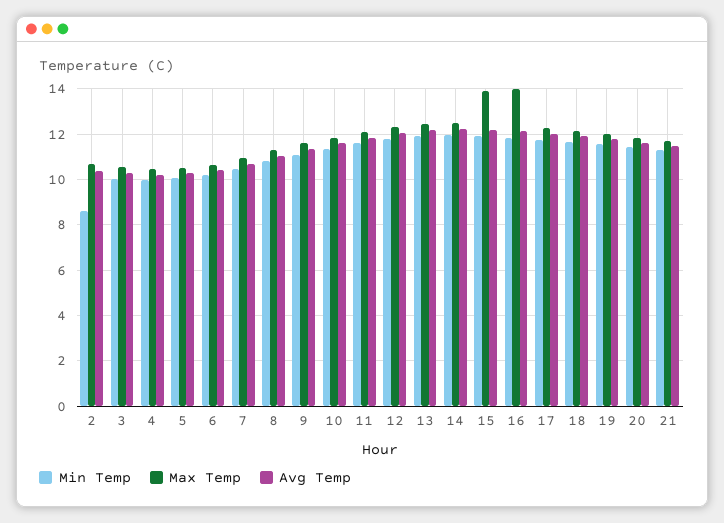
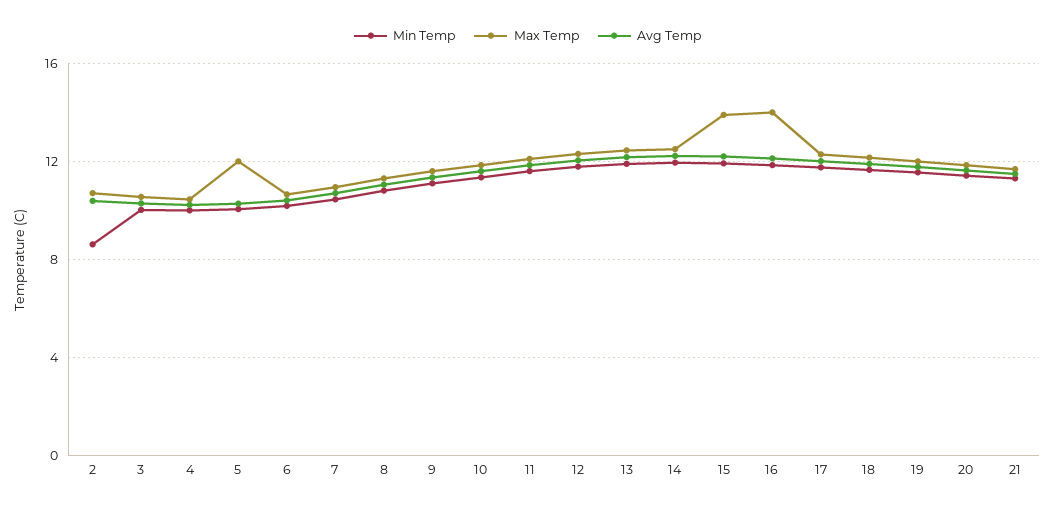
Max Temp, 5: 10.5 -> 12

